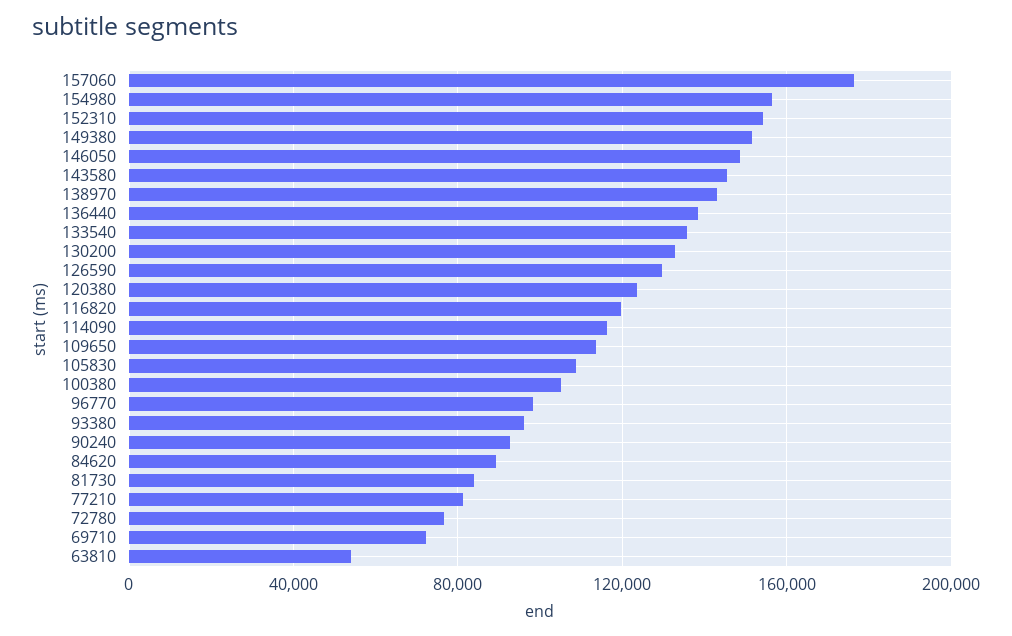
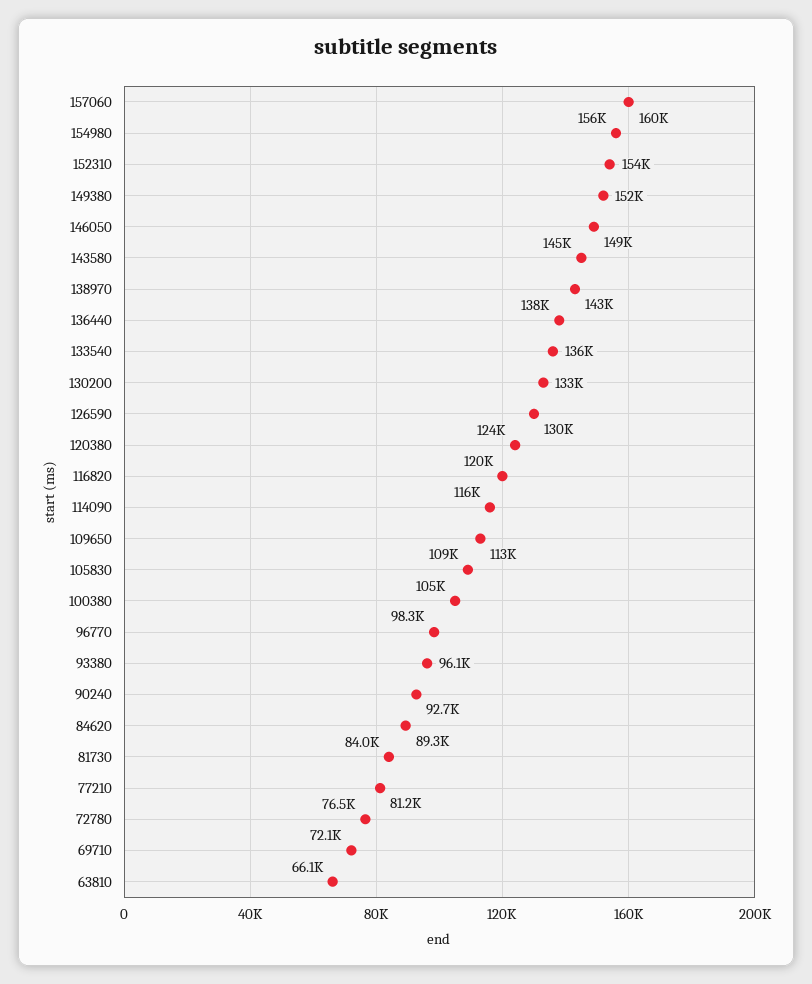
157060: 175000 -> 160000
63810: 55000 -> 66100

